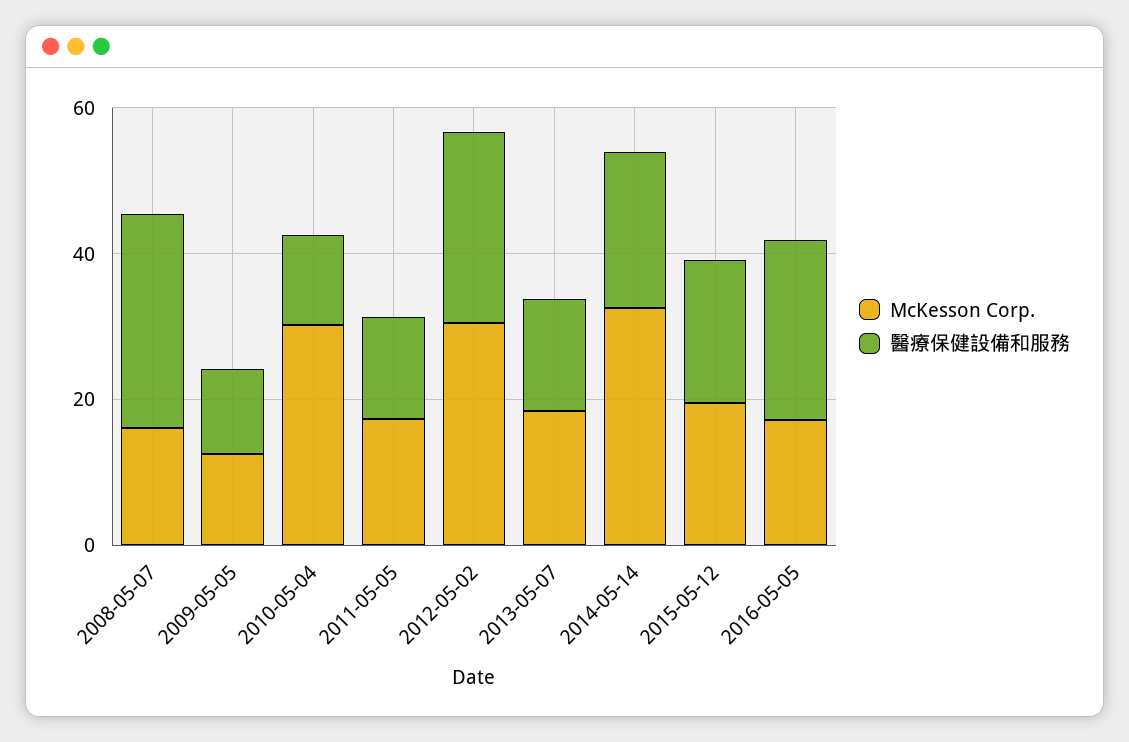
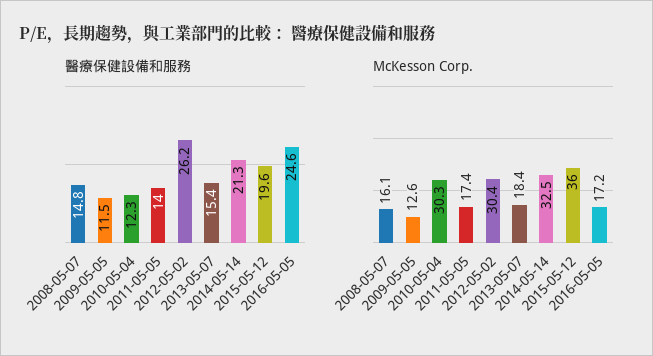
醫療保健設備和服務, 2008-05-07: 30 -> 14.8
McKesson Corp., 2015-05-12: 20 -> 36

